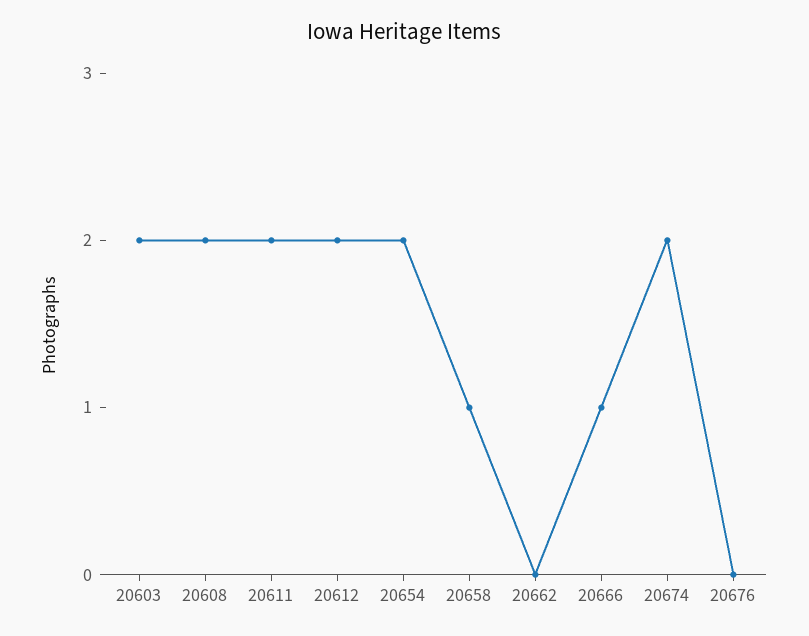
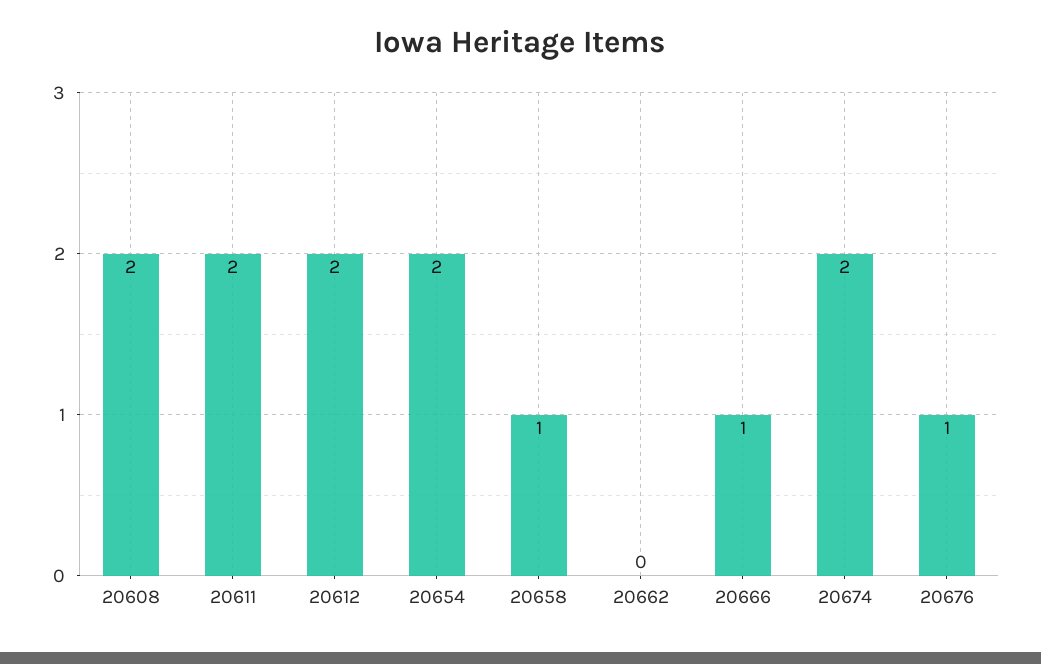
20603: 2 -> none
20676: 0 -> 1

